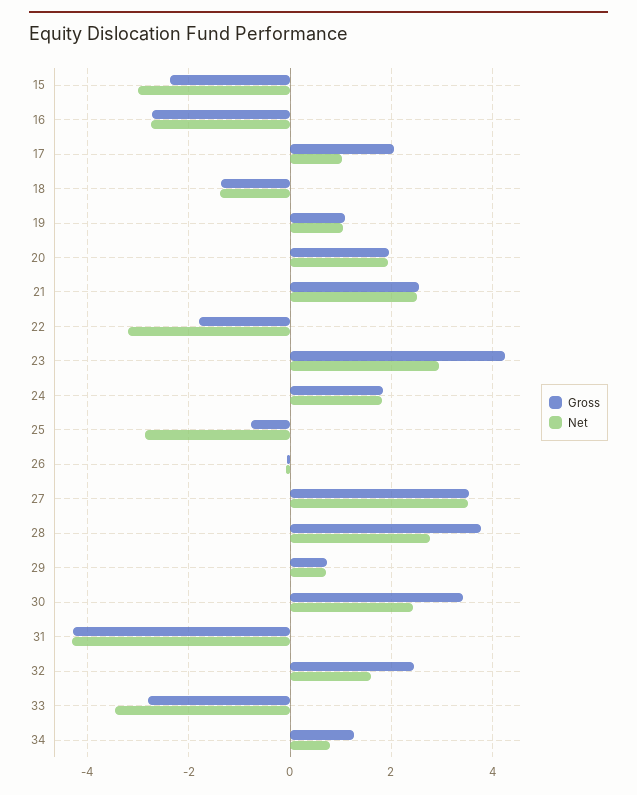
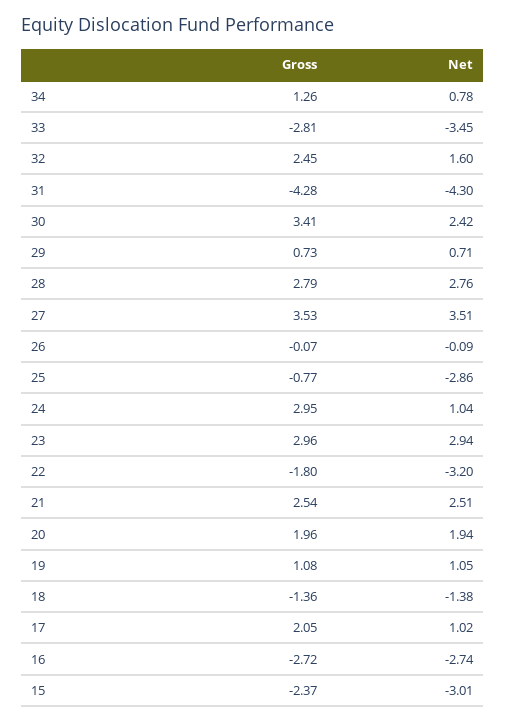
Gross, 23: 4.2 -> 2.96
Gross, 24: 1.8 -> 2.95
Net, 24: 1.8 -> 1.04
Gross, 28: 3.8 -> 2.79

